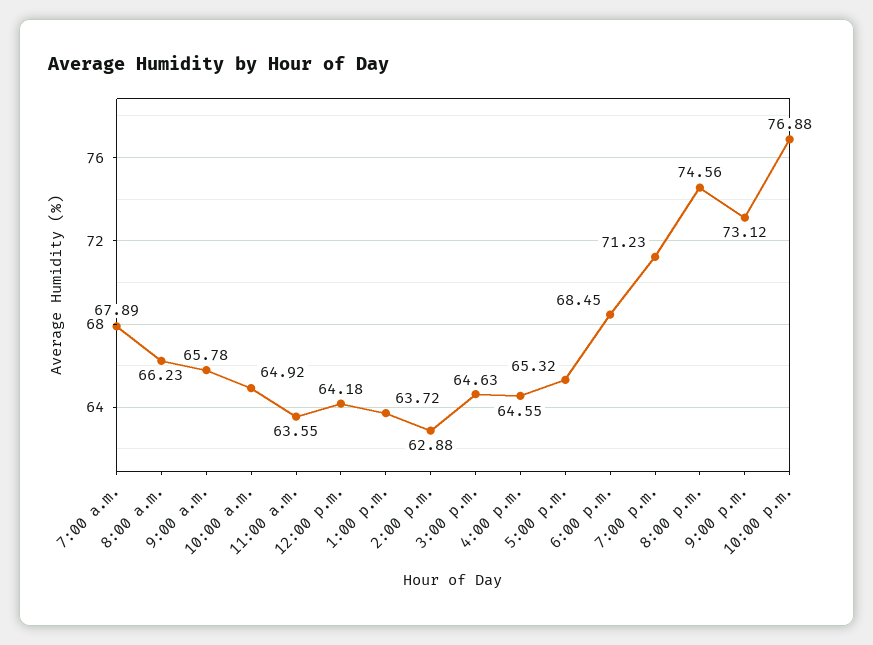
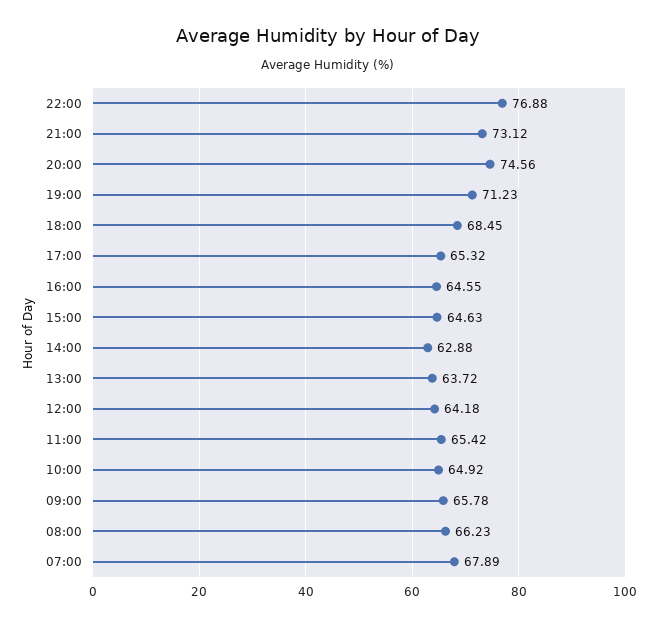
11:00 a.m.: 63.55 -> 65.42

